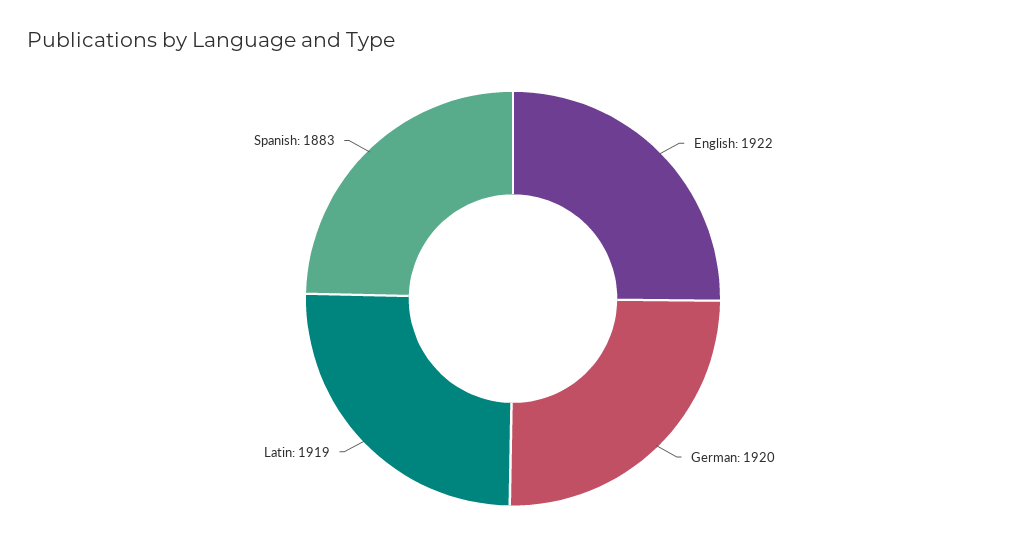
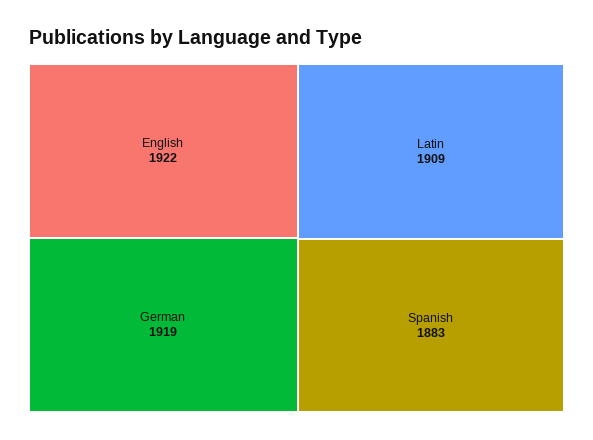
German: 1920 -> 1919
Latin: 1919 -> 1909

